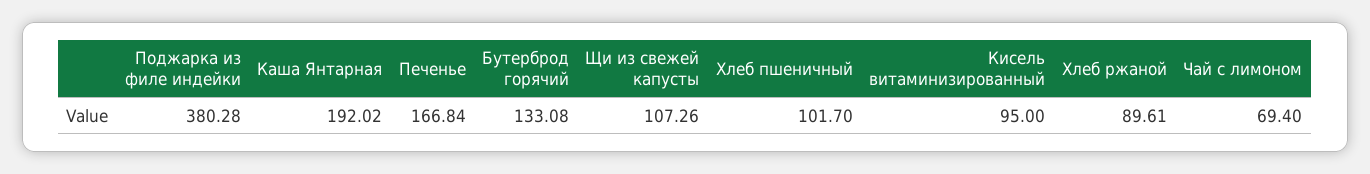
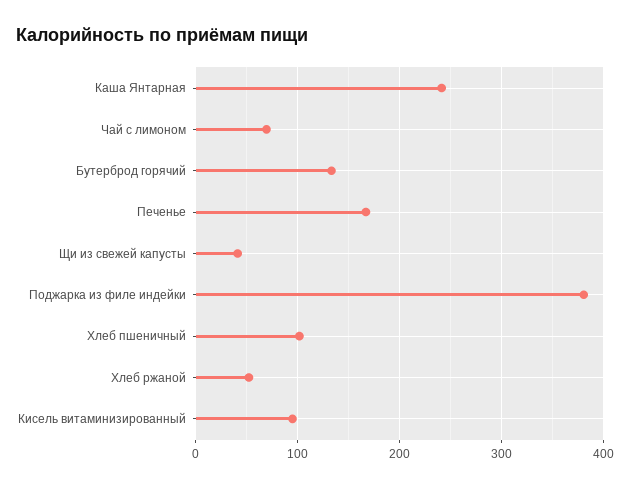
Каша Янтарная: 192.02 -> 240
Щи из свежей капусты: 107.26 -> 40
Хлеб ржаной: 89.61 -> 50

